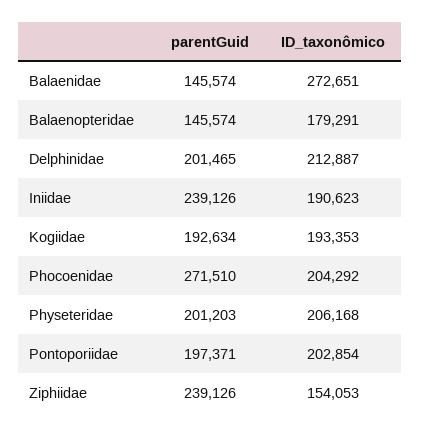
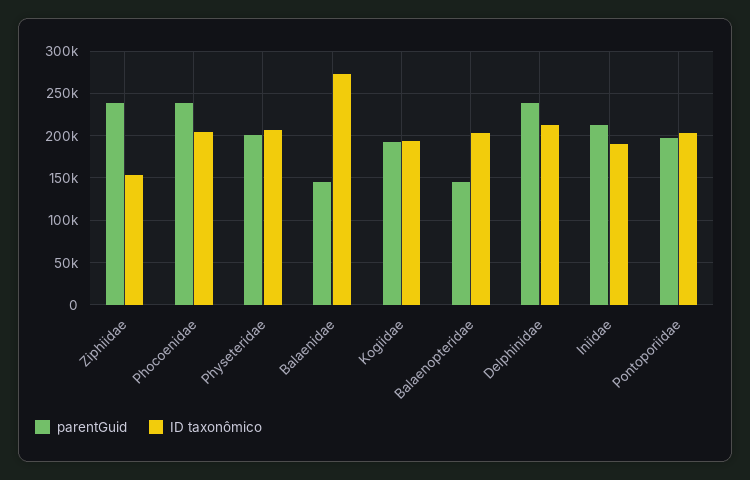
ID_taxonômico, Balaenopteridae: 179291 -> 200000
parentGuid, Delphinidae: 201465 -> 240000
parentGuid, Iniidae: 239126 -> 210000
parentGuid, Phocoenidae: 271510 -> 240000

